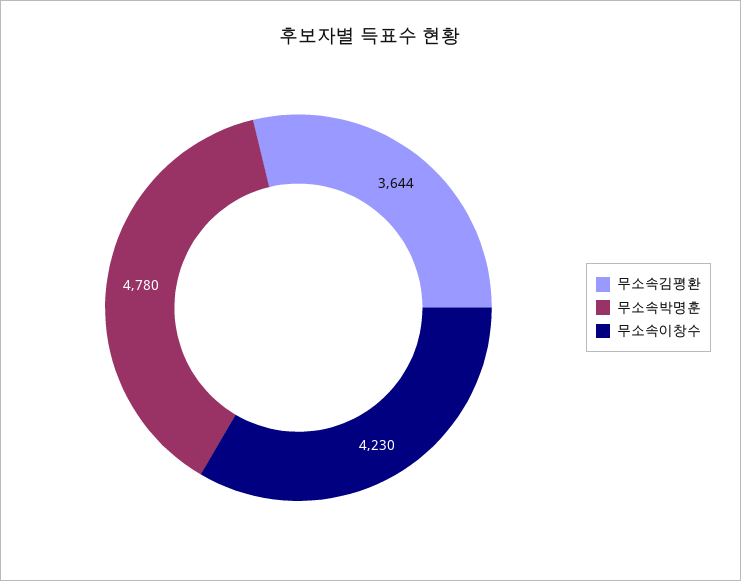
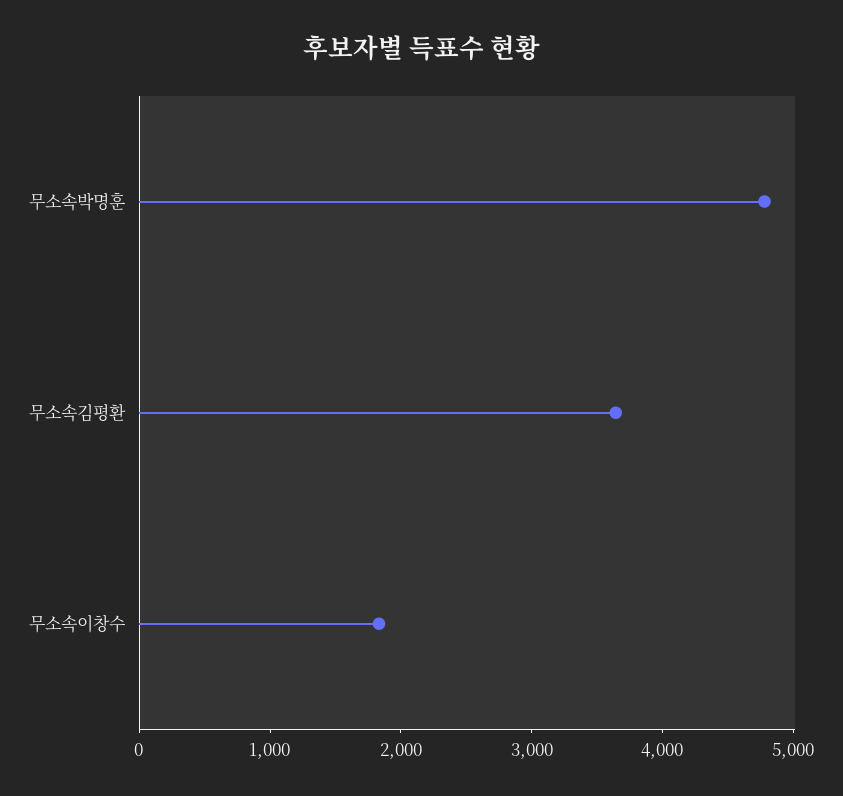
무소속이창수: 4230 -> 1800

